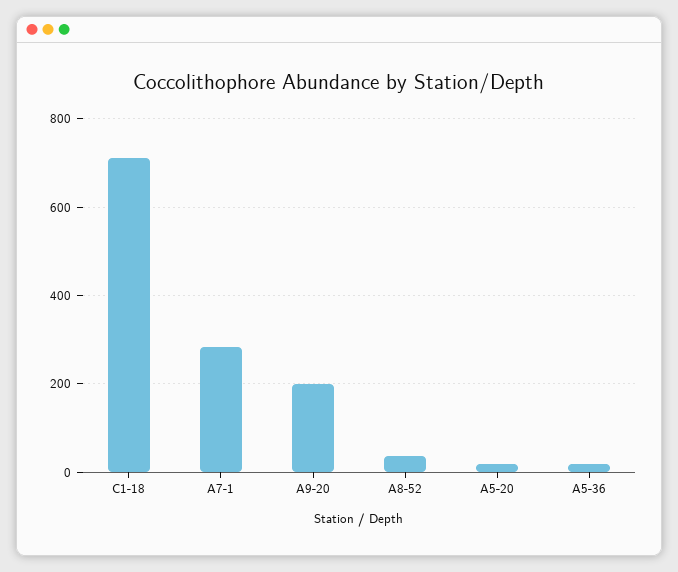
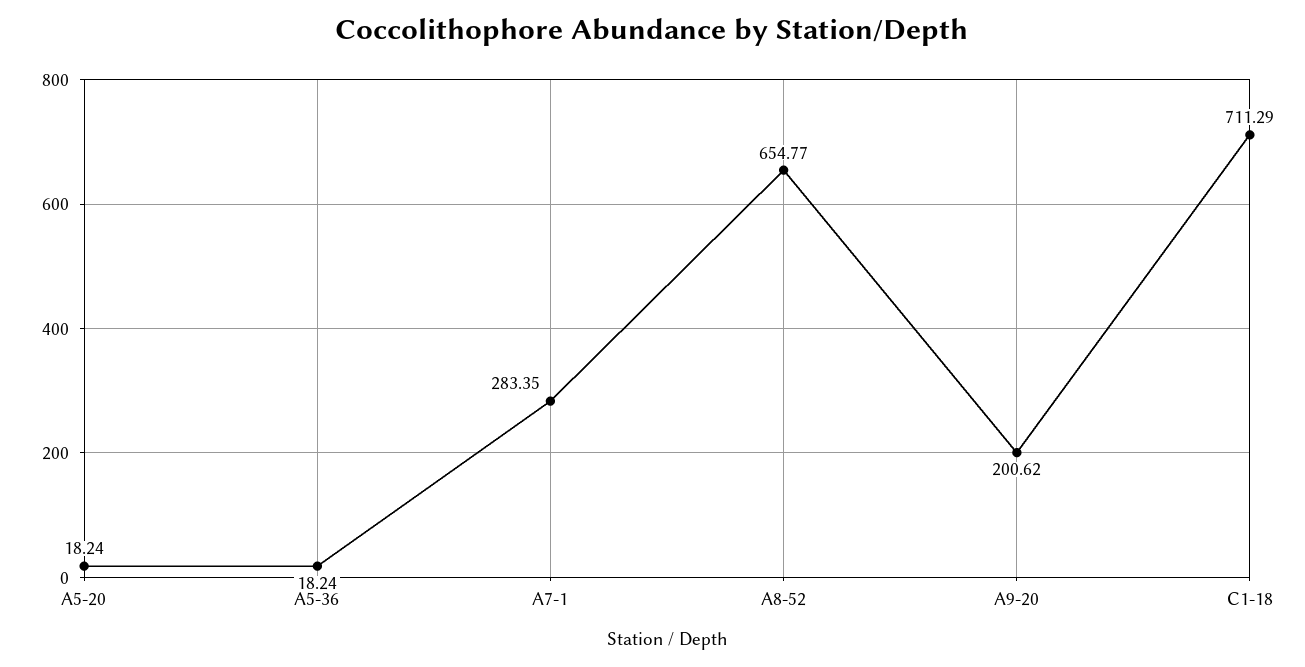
A8-52: 40 -> 654.77

